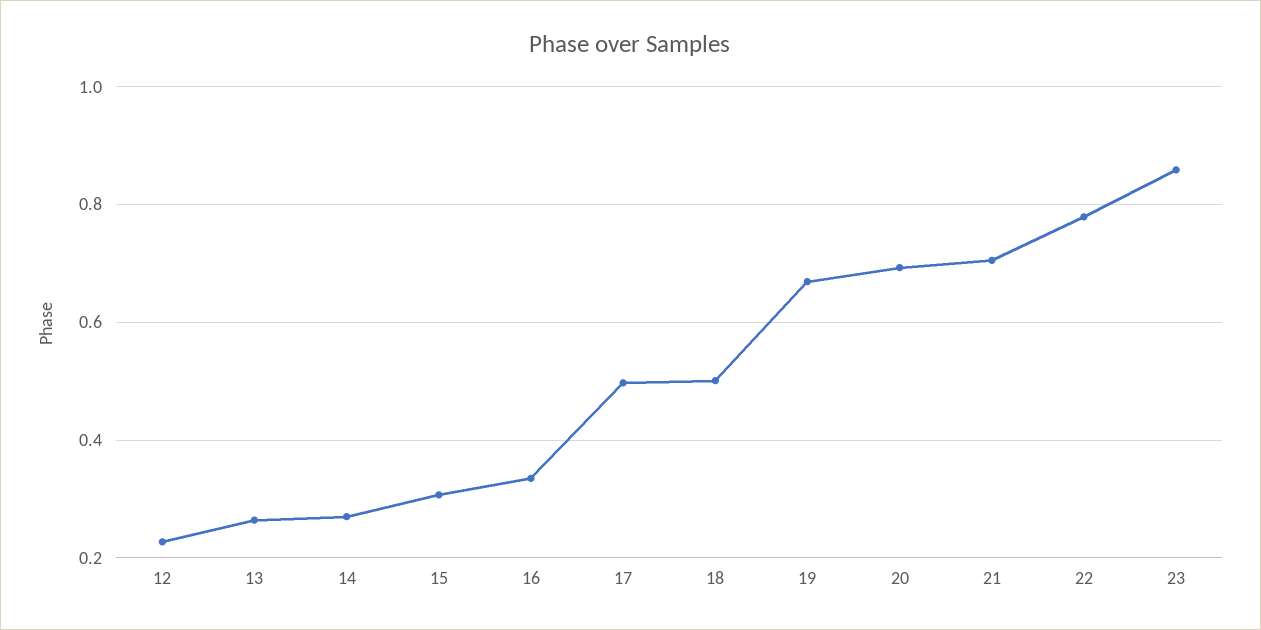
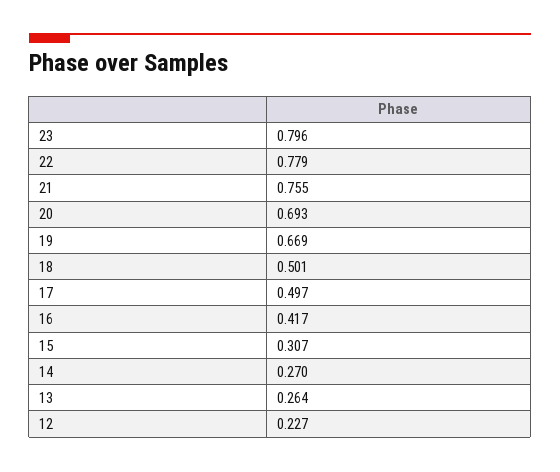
16: 0.34 -> 0.417
21: 0.7 -> 0.755
23: 0.86 -> 0.796

